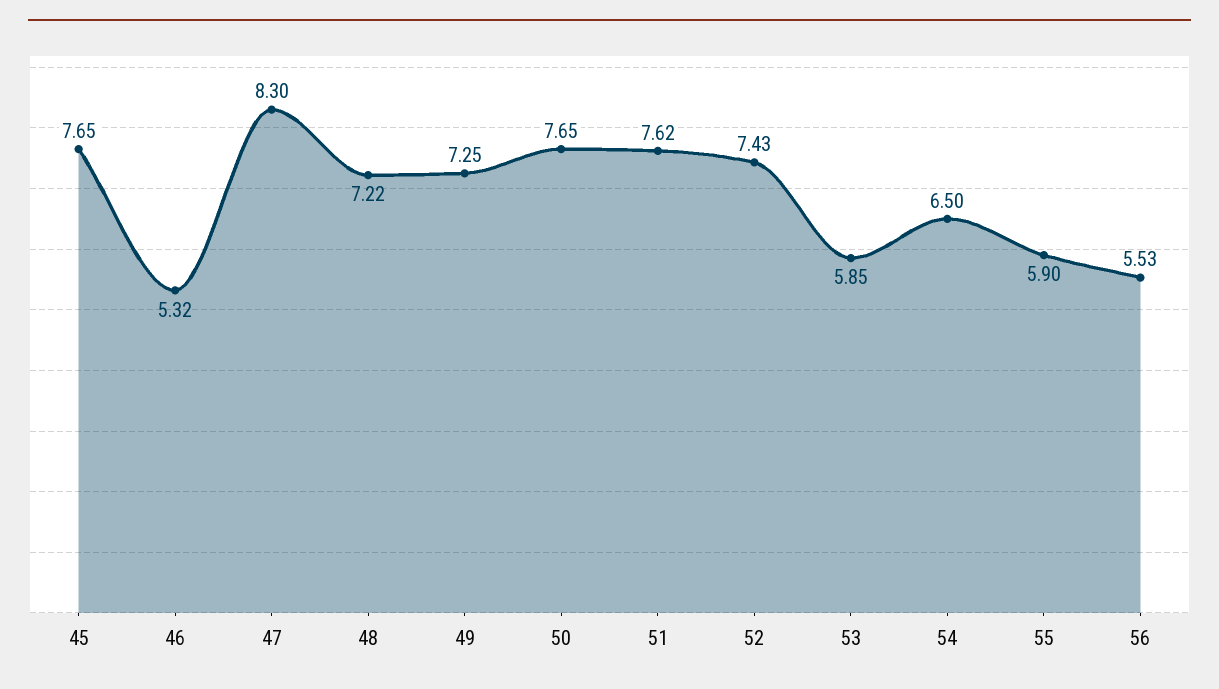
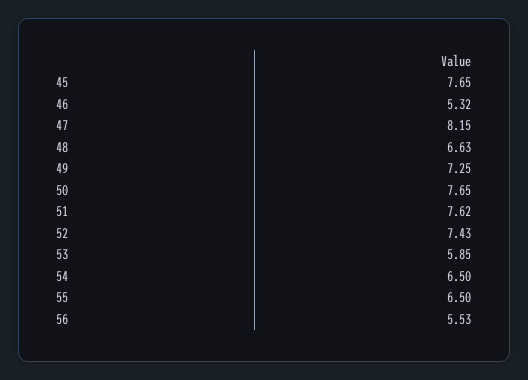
47: 8.3 -> 8.15
48: 7.22 -> 6.63
55: 5.9 -> 6.5

